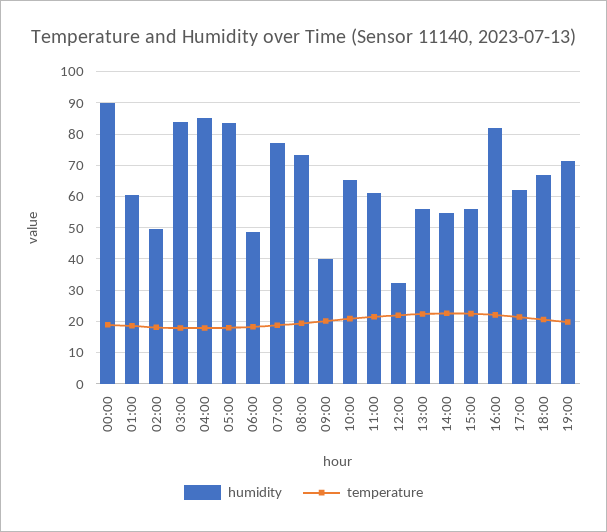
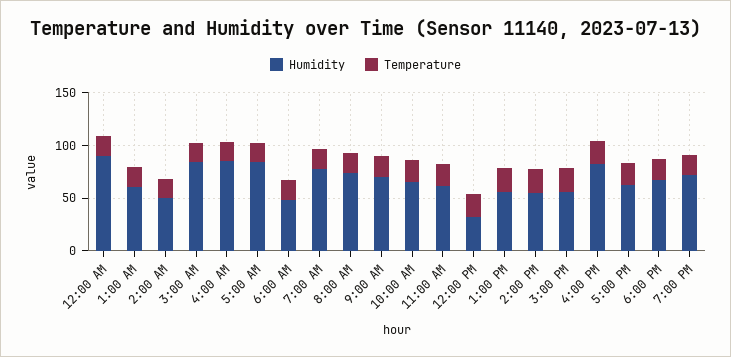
humidity, 09:00: 40 -> 70

